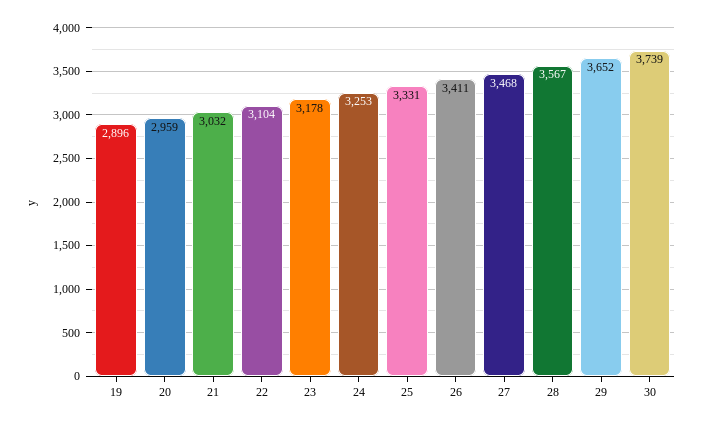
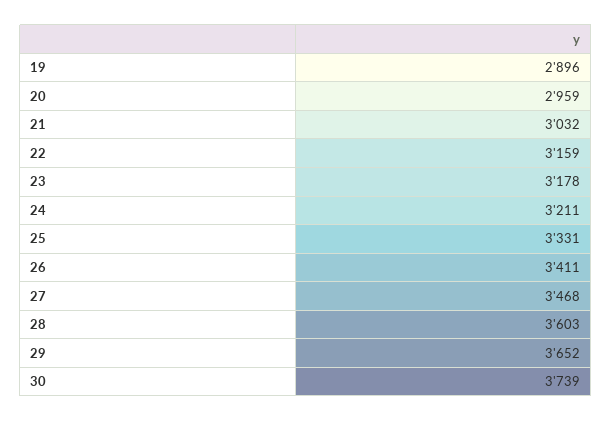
22: 3104 -> 3159
24: 3253 -> 3211
28: 3567 -> 3603

